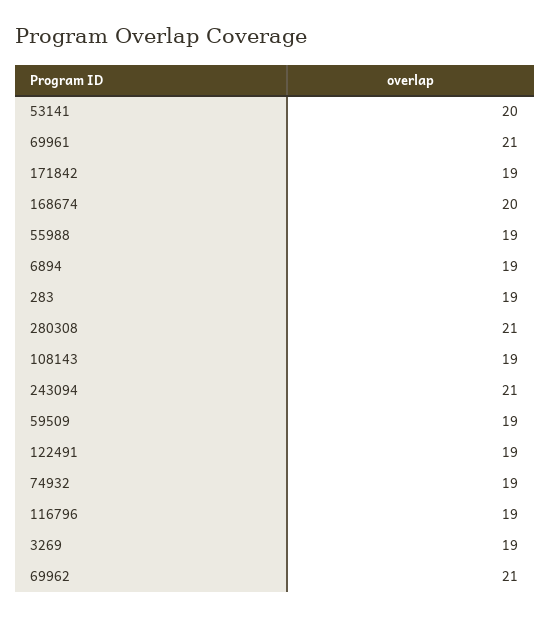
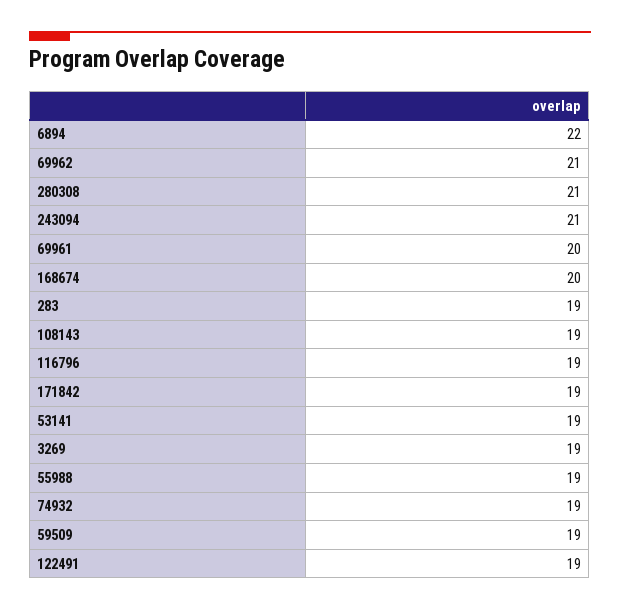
53141: 20 -> 19
69961: 21 -> 20
6894: 19 -> 22

